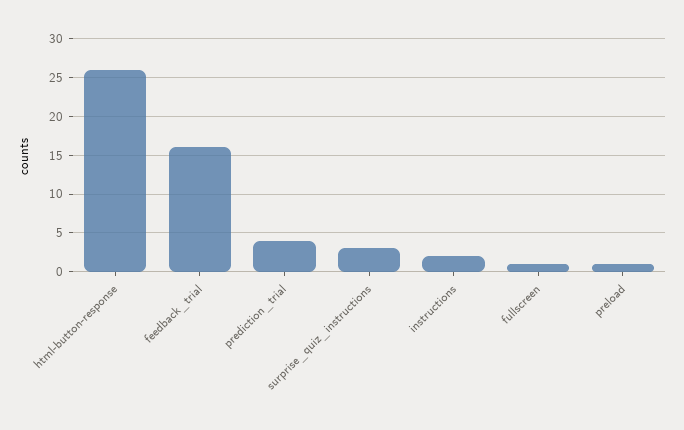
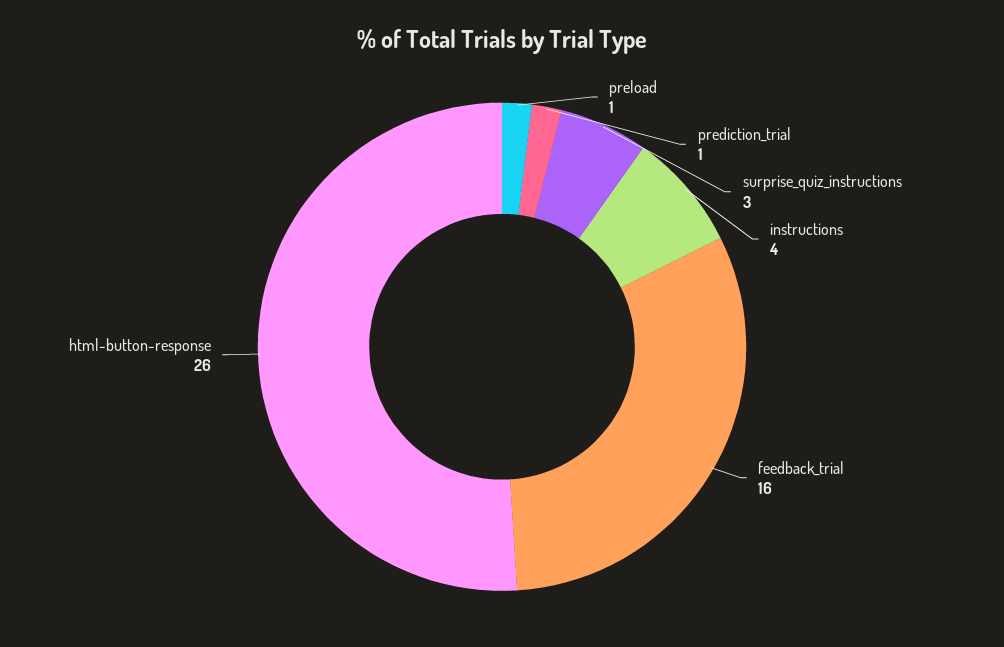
prediction_trial: 4 -> 1
instructions: 2 -> 4
fullscreen: 1 -> none

